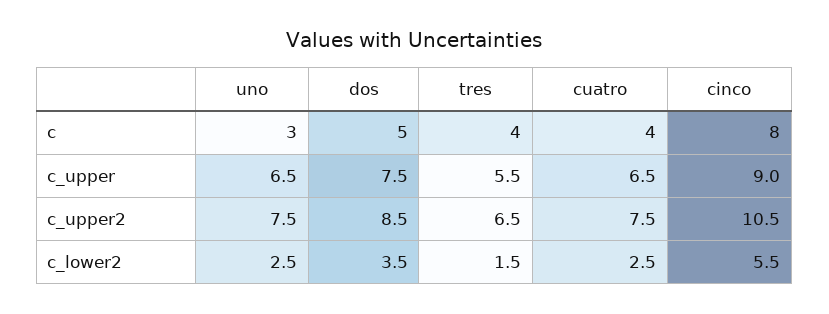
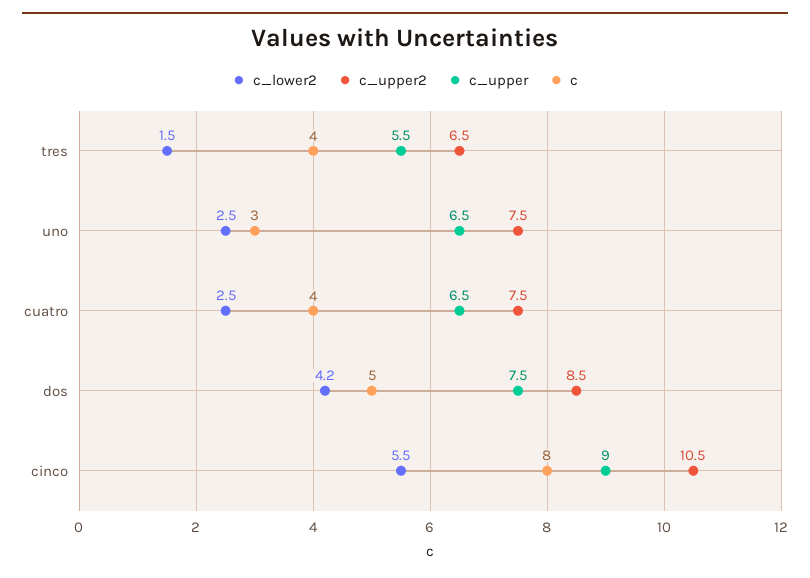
c_lower2, dos: 3.5 -> 4.2

